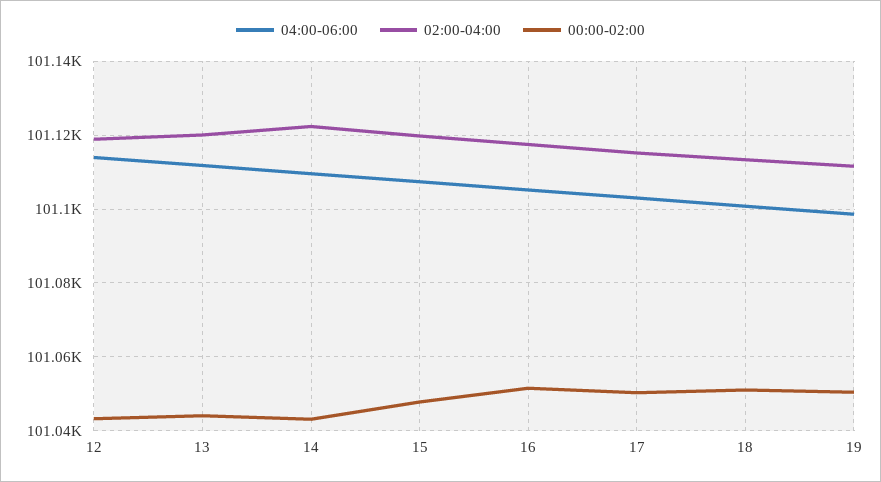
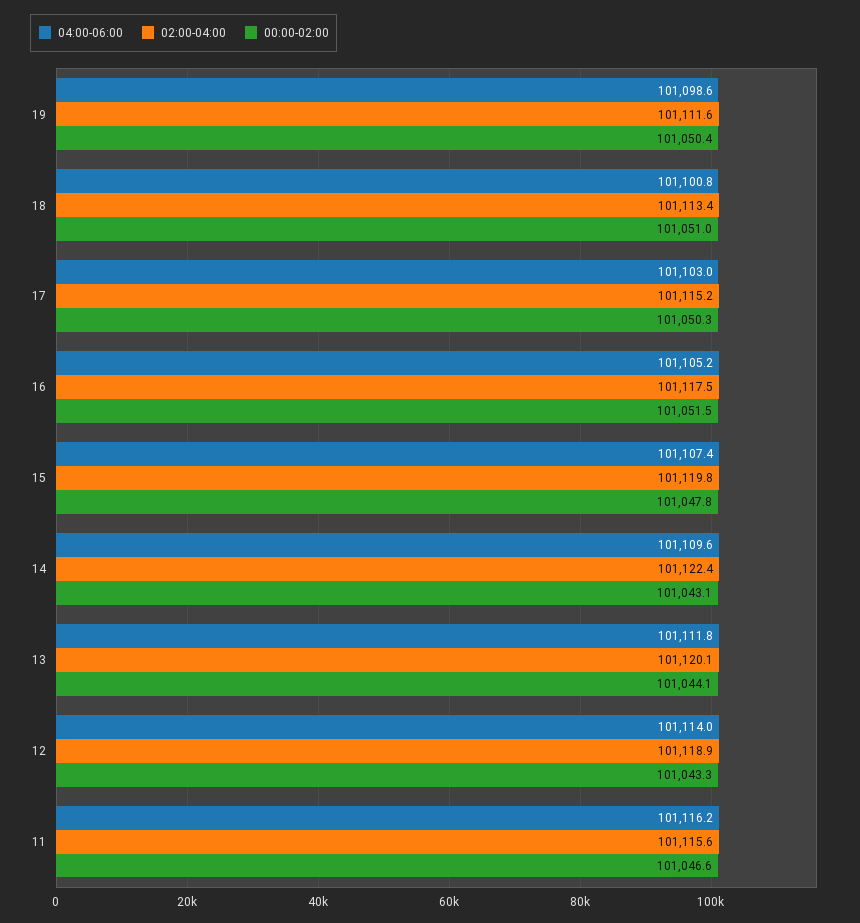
04:00-06:00, 11: none -> 101116.2
02:00-04:00, 11: none -> 101115.6
00:00-02:00, 11: none -> 101046.6

